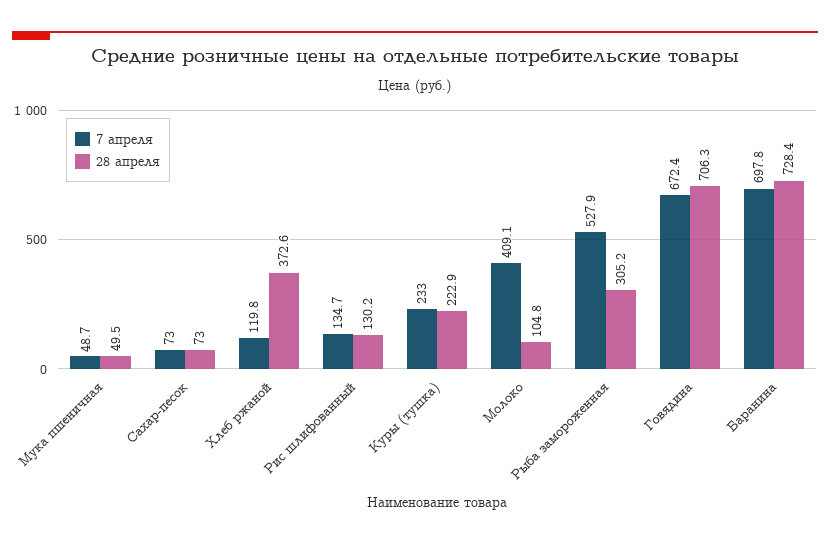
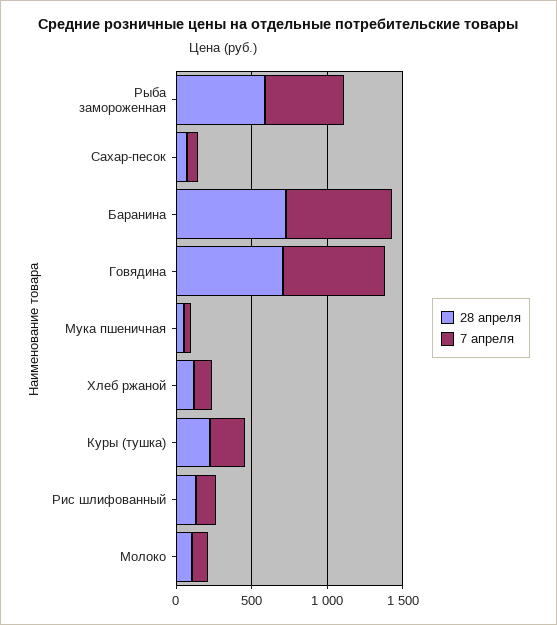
28 апреля, Хлеб ржаной: 372.6 -> 100
7 апреля, Молоко: 409.1 -> 100
28 апреля, Рыба замороженная: 305.2 -> 600

